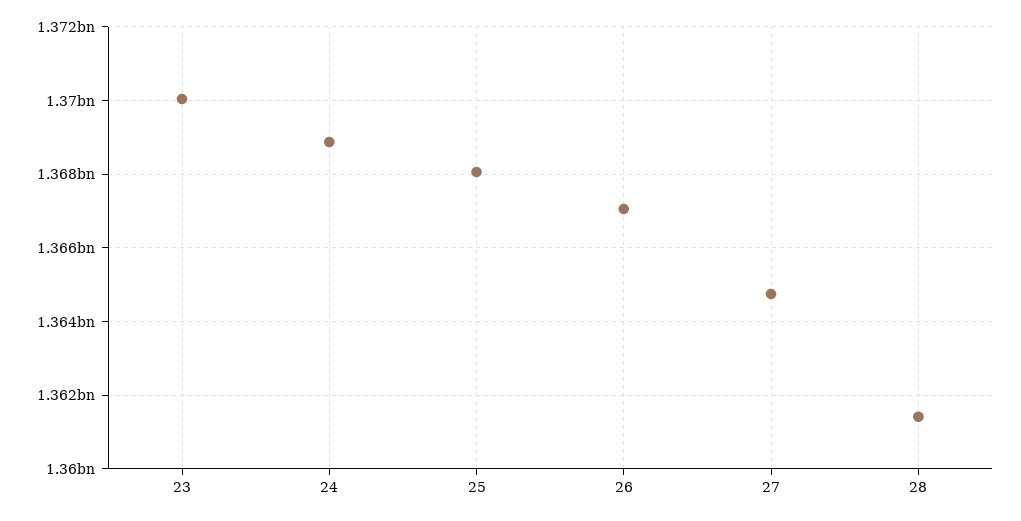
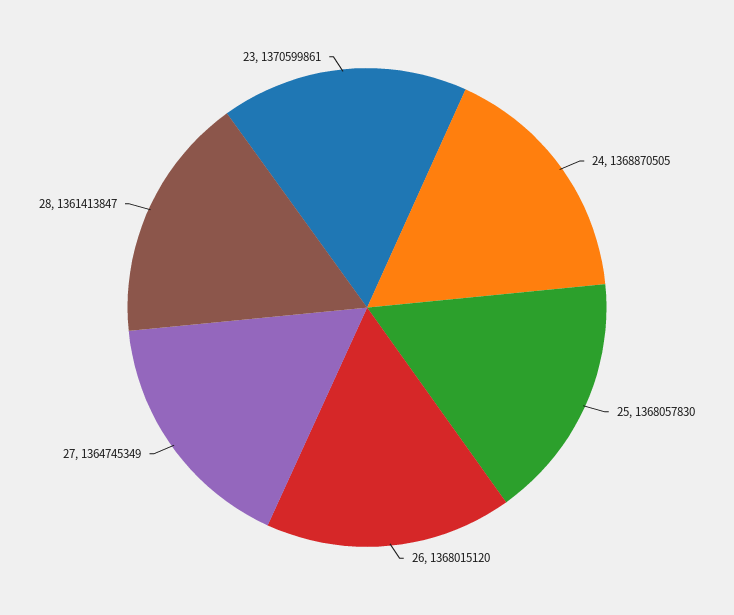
23: 1370000000 -> 1370599861
26: 1367000000 -> 1368015120

